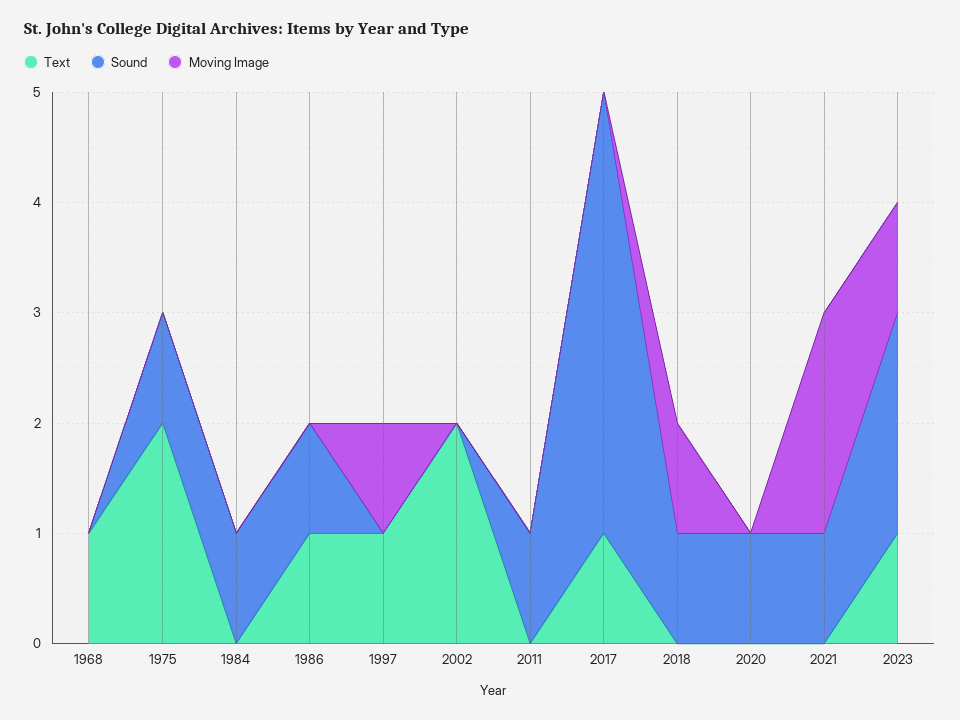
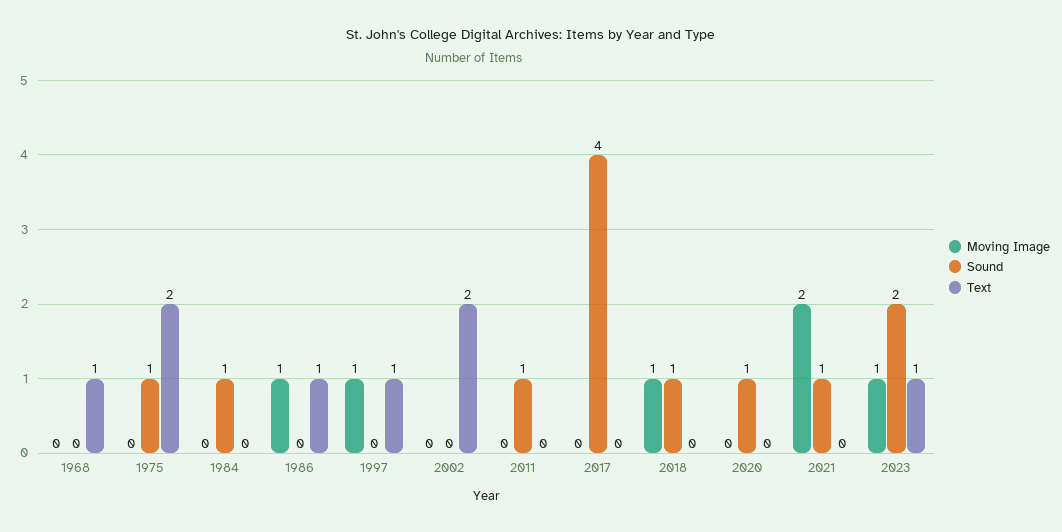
Sound, 1986: 1 -> 0
Moving Image, 1986: 0 -> 1
Text, 2017: 1 -> 0

